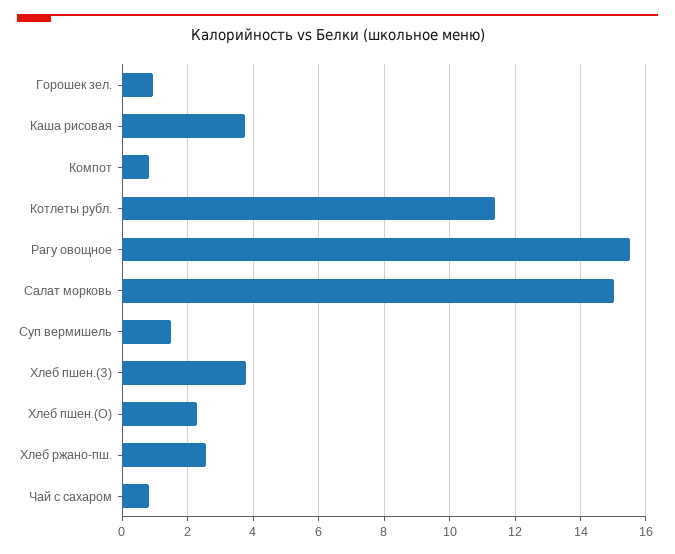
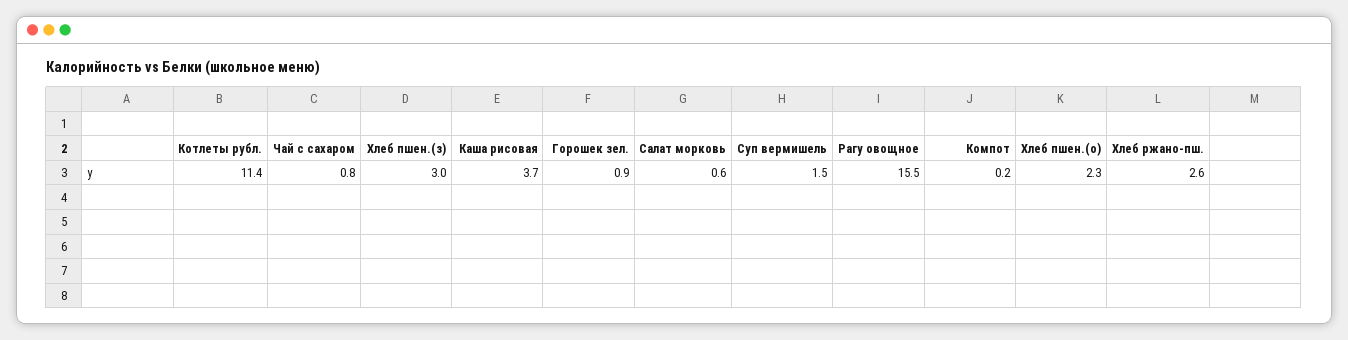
Компот: 0.8 -> 0.2
Салат морковь: 15 -> 0.6
Хлеб пшен.(З): 3.8 -> 3

